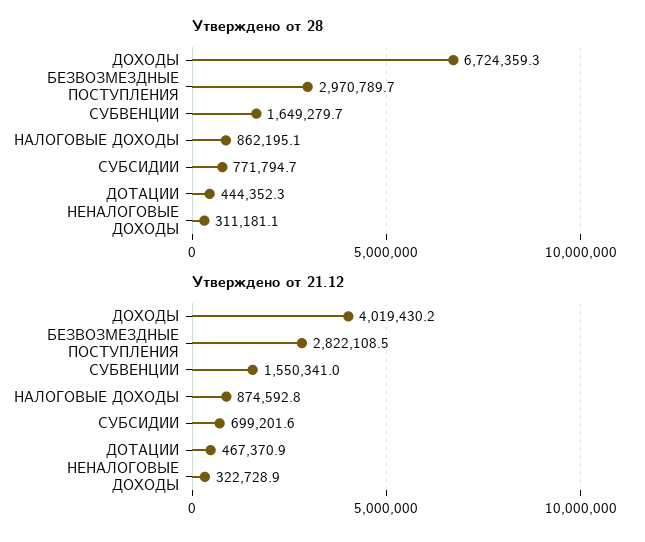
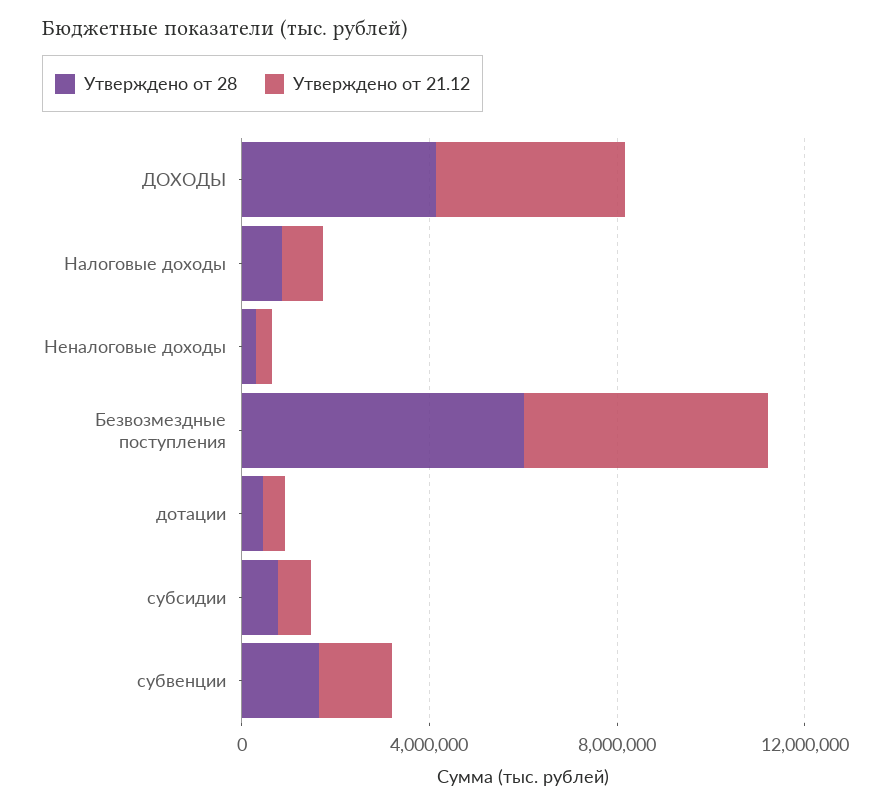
Утверждено от 28, ДОХОДЫ: 6724359.3 -> 4000000
Утверждено от 28, БЕЗВОЗМЕЗДНЫЕ ПОСТУПЛЕНИЯ: 2970789.7 -> 6000000
Утверждено от 21.12, БЕЗВОЗМЕЗДНЫЕ ПОСТУПЛЕНИЯ: 2822108.5 -> 5000000

